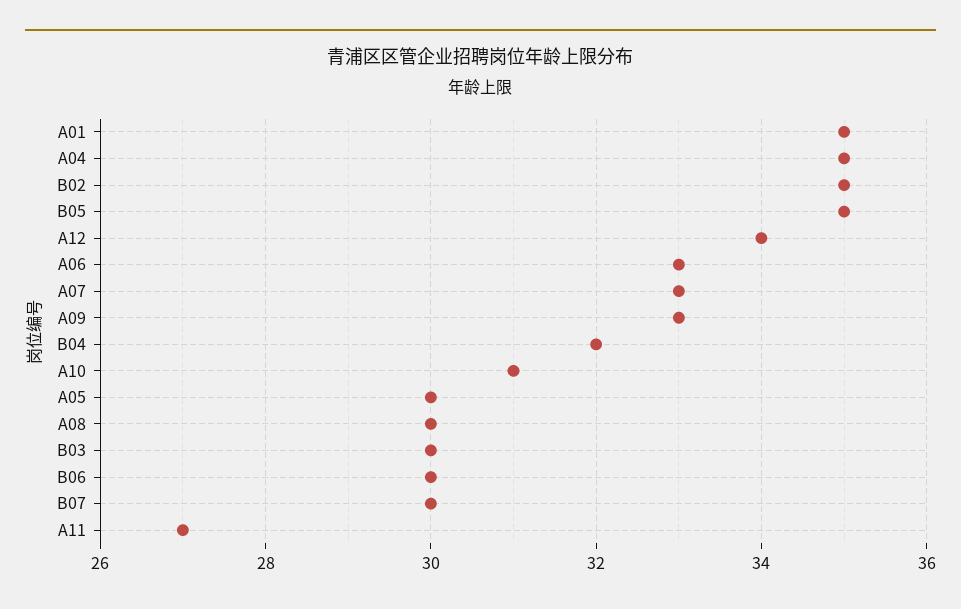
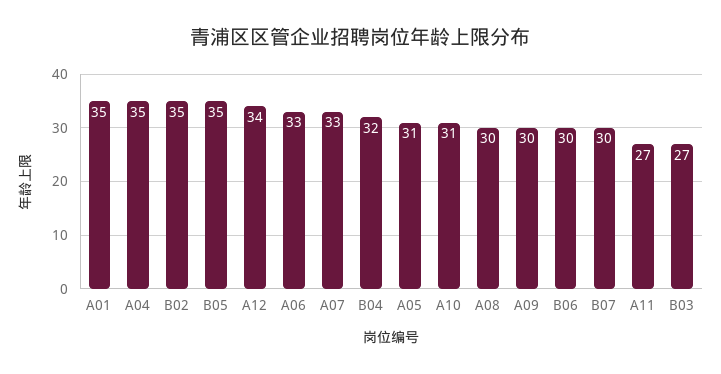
A09: 33 -> 30
A05: 30 -> 31
B03: 30 -> 27

